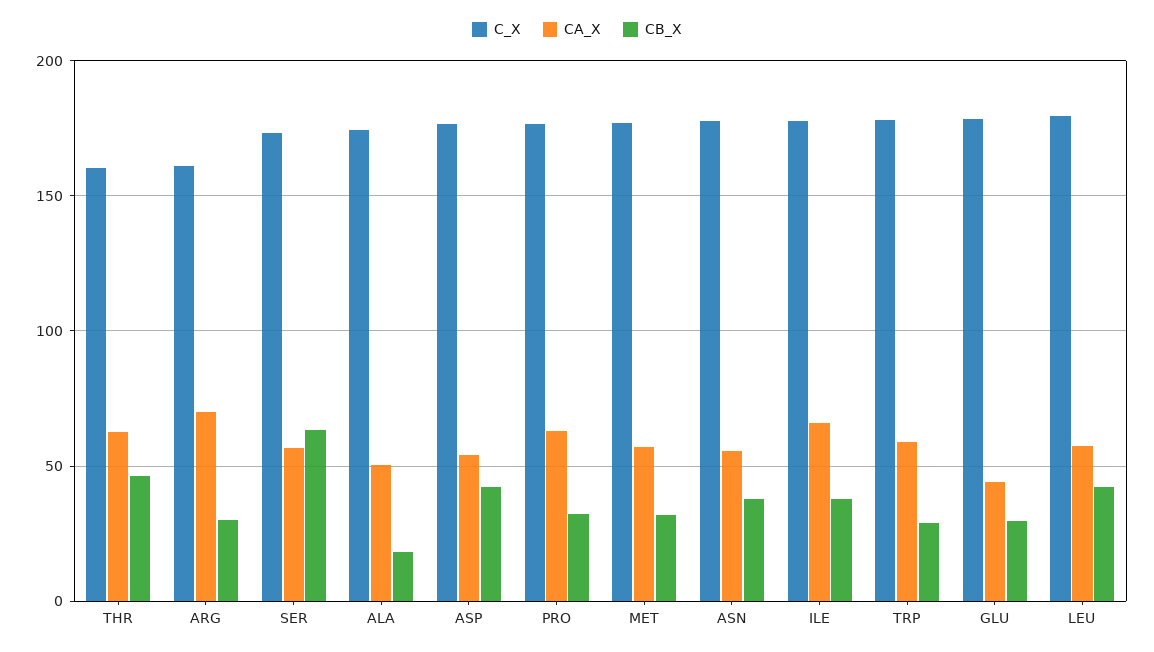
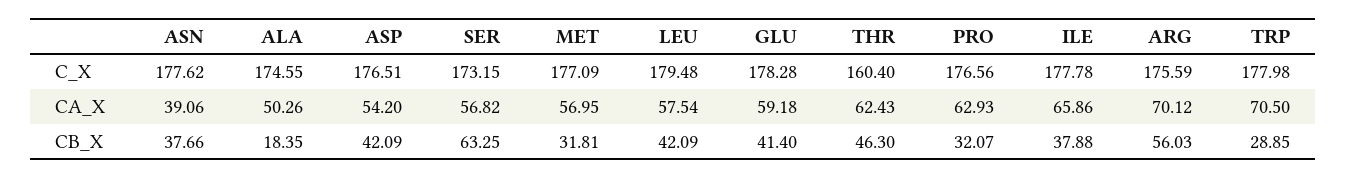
C_X, ARG: 160 -> 175.59
CB_X, ARG: 30 -> 56.03
CA_X, ASN: 55 -> 39.06
CA_X, TRP: 60 -> 70.5
CA_X, GLU: 45 -> 59.18
CB_X, GLU: 30 -> 41.4

